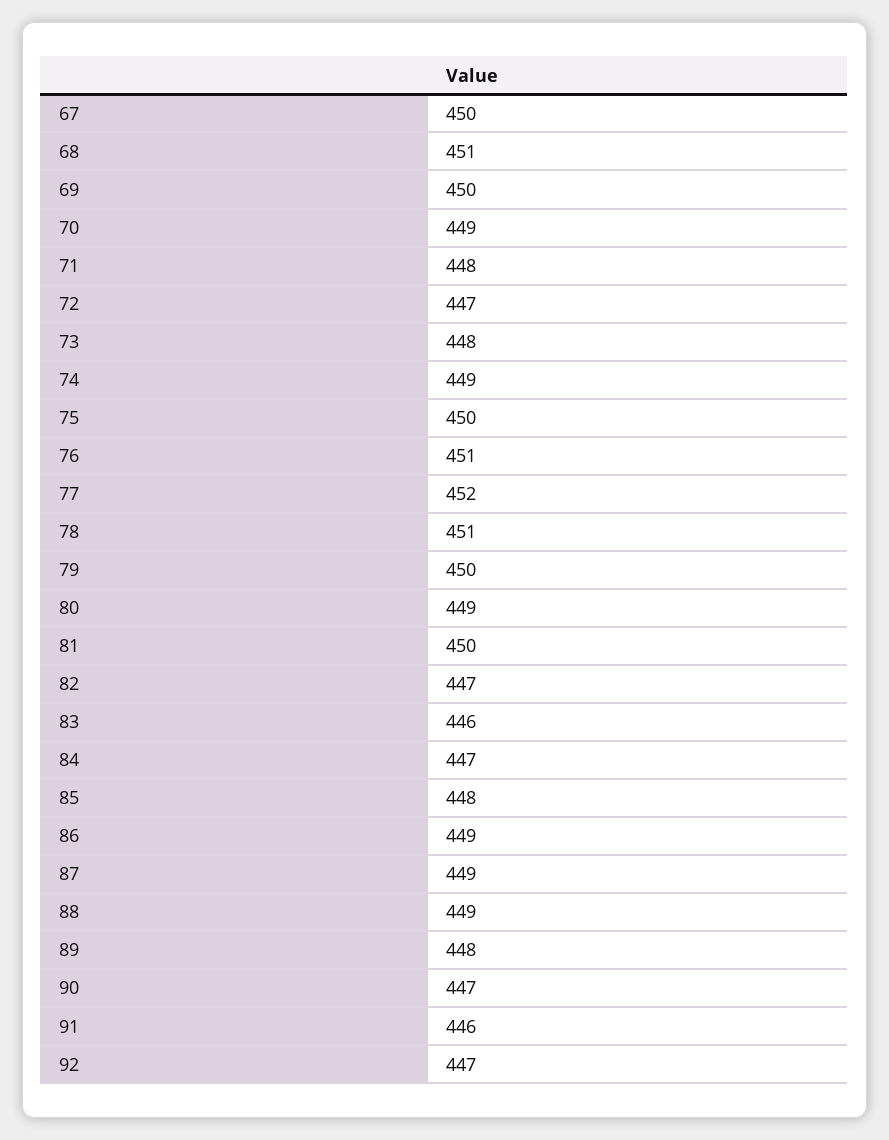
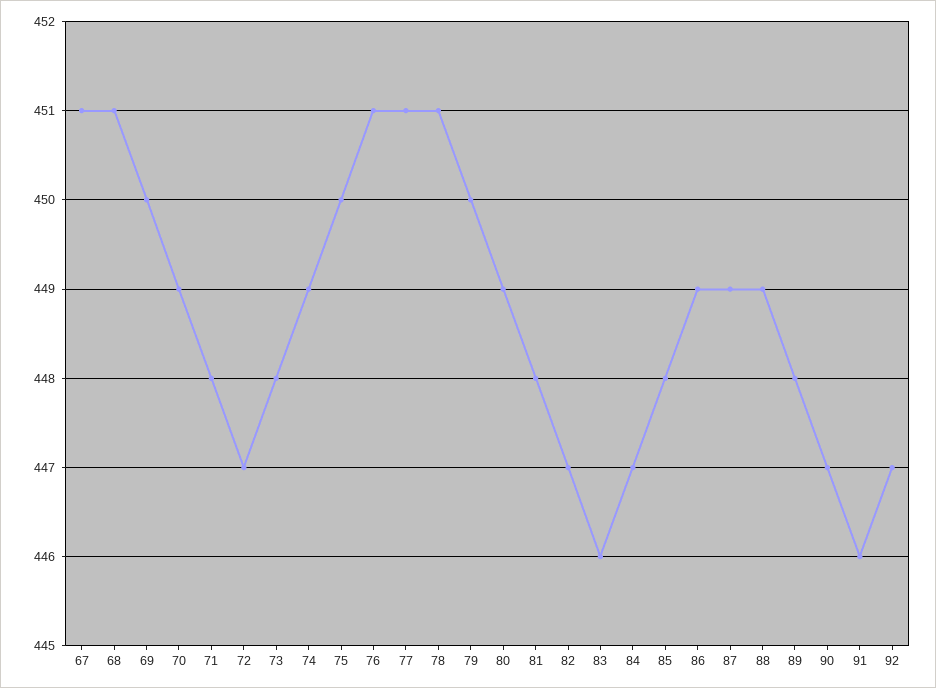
67: 450 -> 451
77: 452 -> 451
81: 450 -> 448

